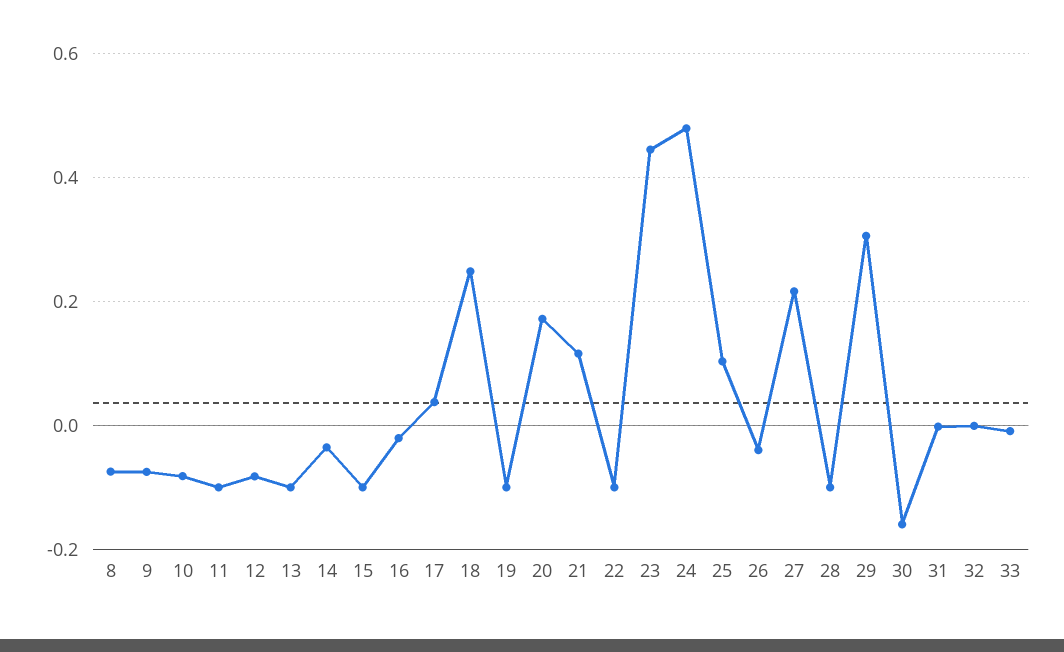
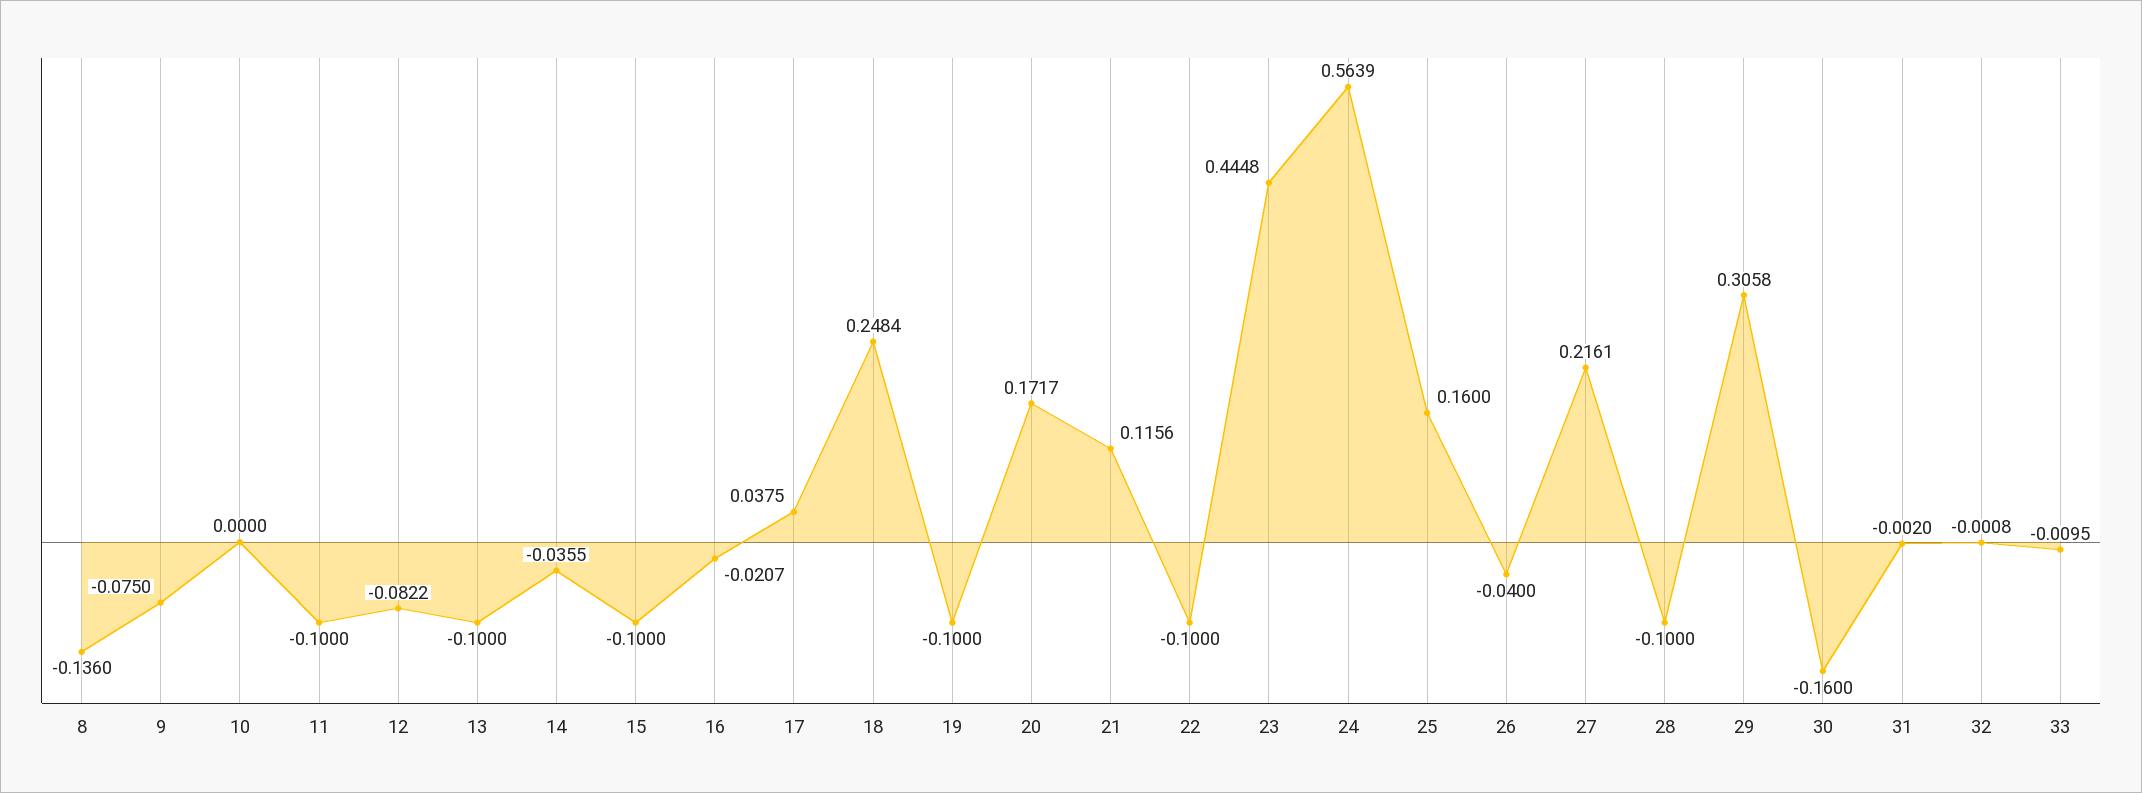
8: -0.08 -> -0.136
10: -0.08 -> 0
24: 0.48 -> 0.5639
25: 0.1 -> 0.16

